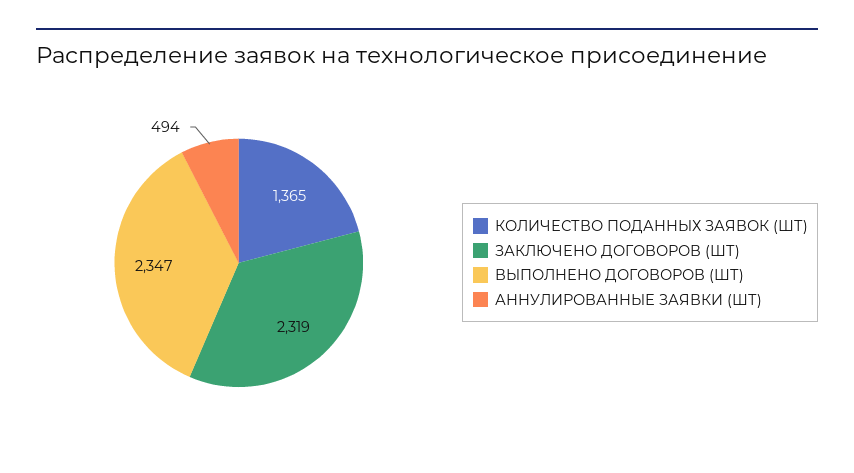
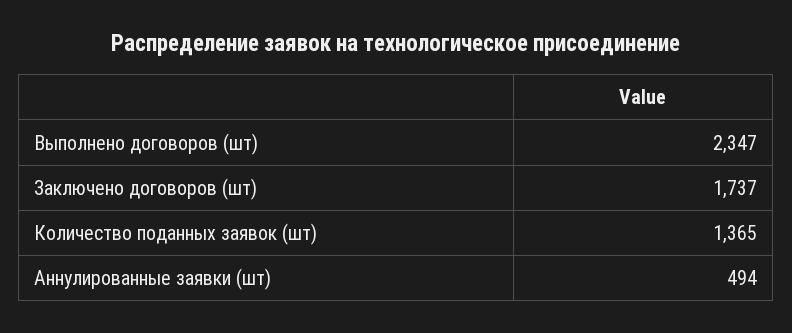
ЗАКЛЮЧЕНО ДОГОВОРОВ (ШТ): 2319 -> 1737

